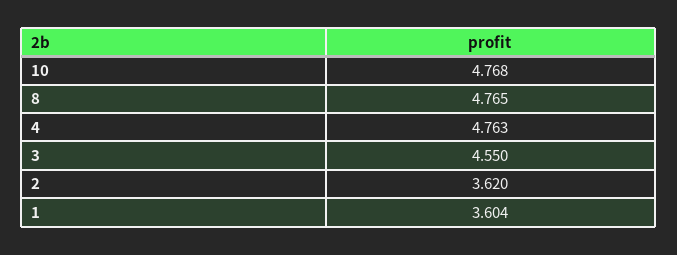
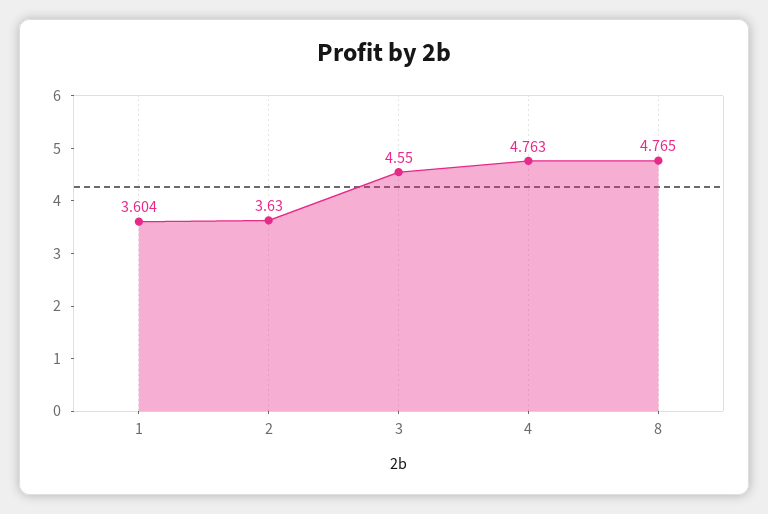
10: 4.768 -> none
2: 3.62 -> 3.63

